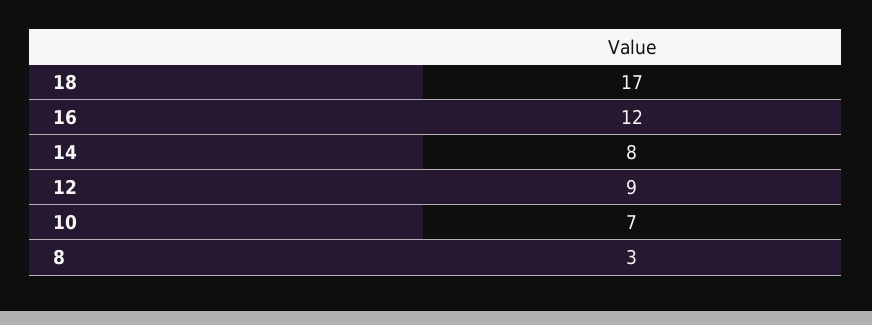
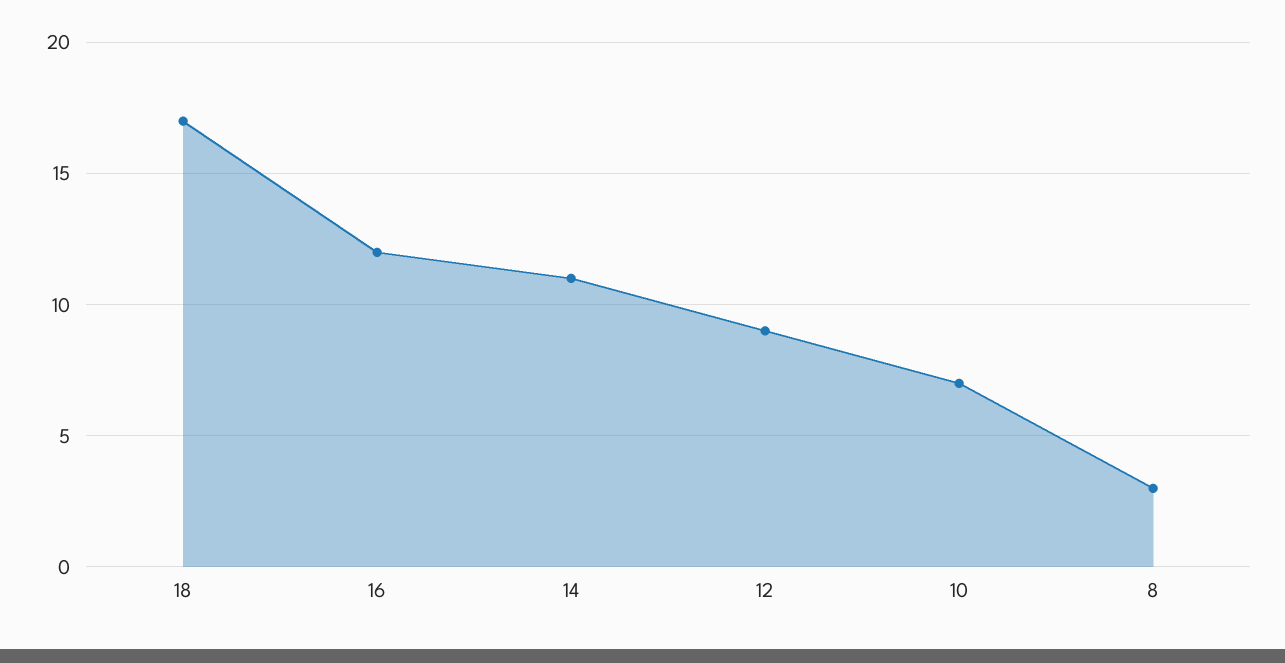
14: 8 -> 11

